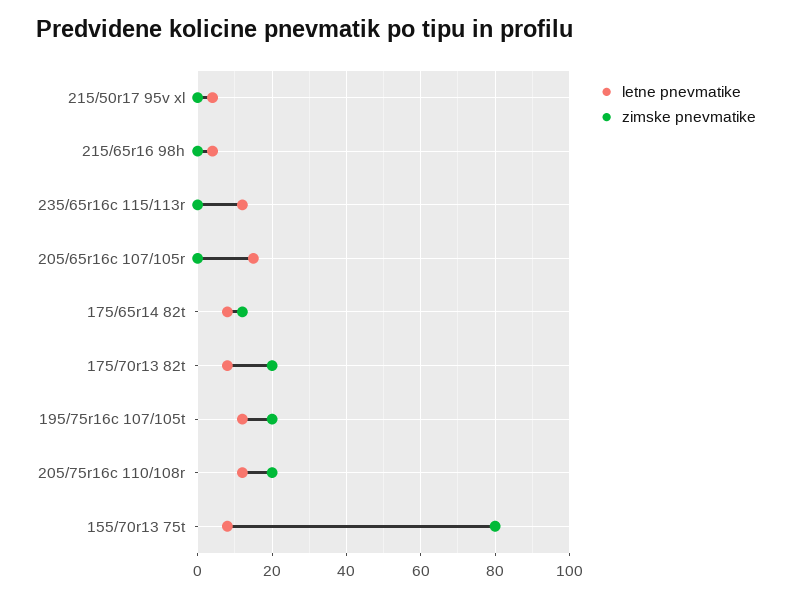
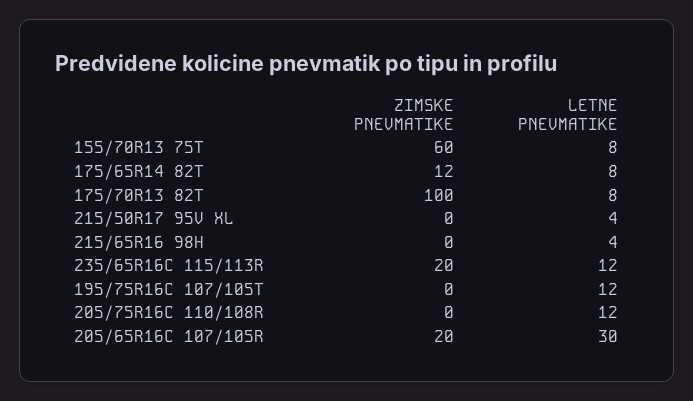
zimske pnevmatike, 235/65r16c 115/113r: 0 -> 20
letne pnevmatike, 205/65r16c 107/105r: 15 -> 30
zimske pnevmatike, 205/65r16c 107/105r: 0 -> 20
zimske pnevmatike, 175/70r13 82t: 20 -> 100
zimske pnevmatike, 195/75r16c 107/105t: 20 -> 0
zimske pnevmatike, 205/75r16c 110/108r: 20 -> 0
zimske pnevmatike, 155/70r13 75t: 80 -> 60

